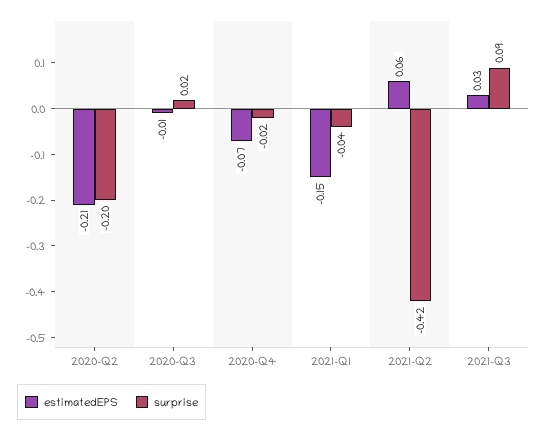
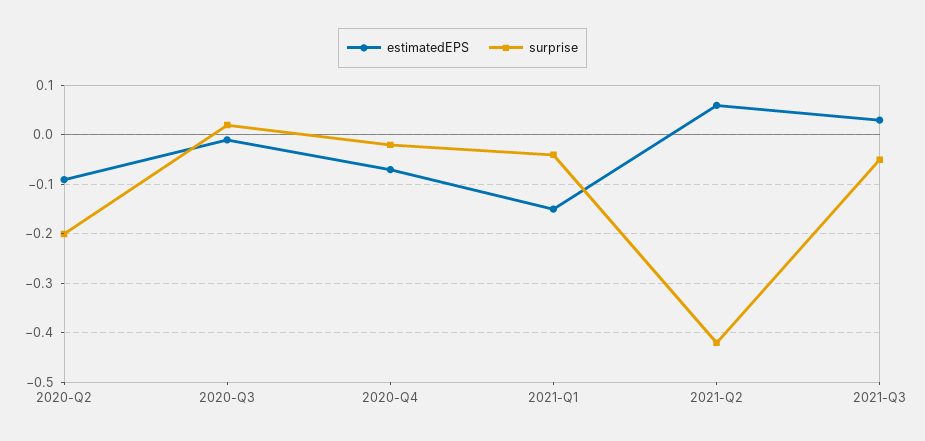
estimatedEPS, 2020-Q2: -0.21 -> -0.1
surprise, 2021-Q3: 0.09 -> -0.05

